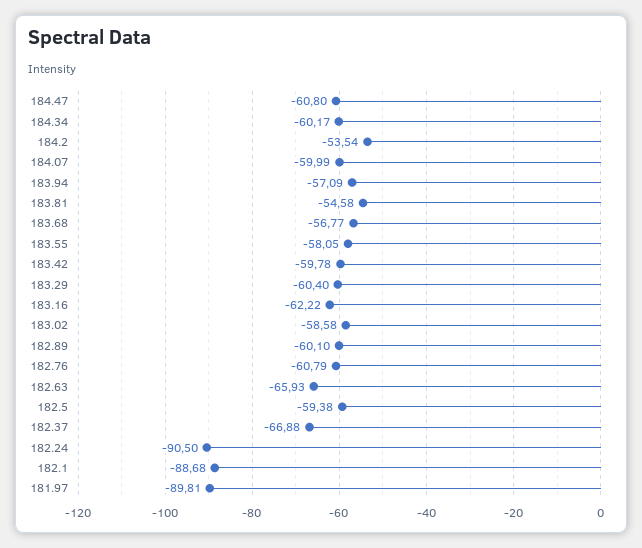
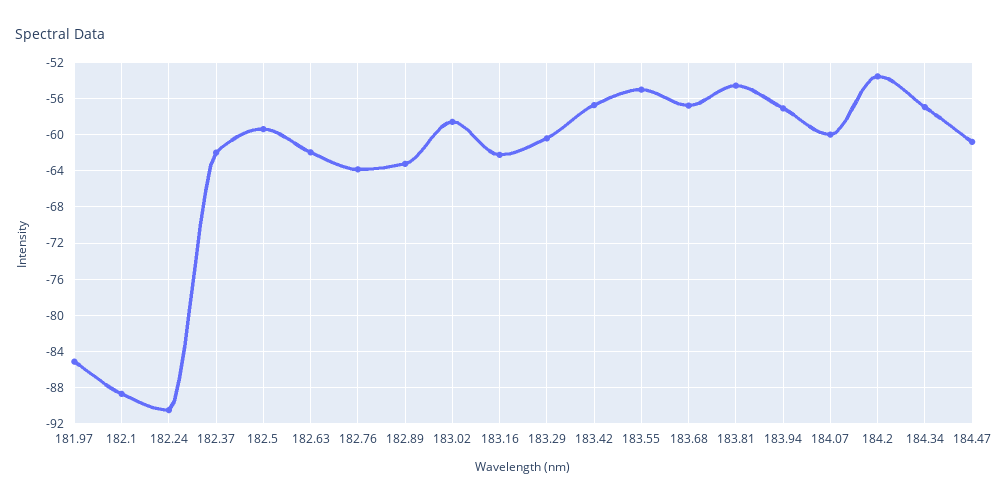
184.34: -60.17 -> -57
183.55: -58.05 -> -55
183.42: -59.78 -> -57
182.89: -60.1 -> -63
182.76: -60.79 -> -64
182.63: -65.93 -> -62
182.37: -66.88 -> -62
181.97: -89.81 -> -85

